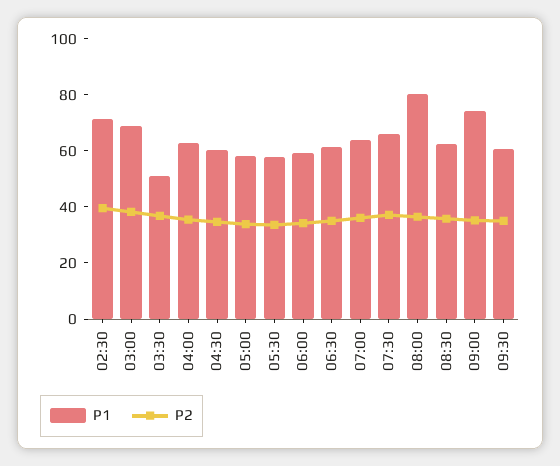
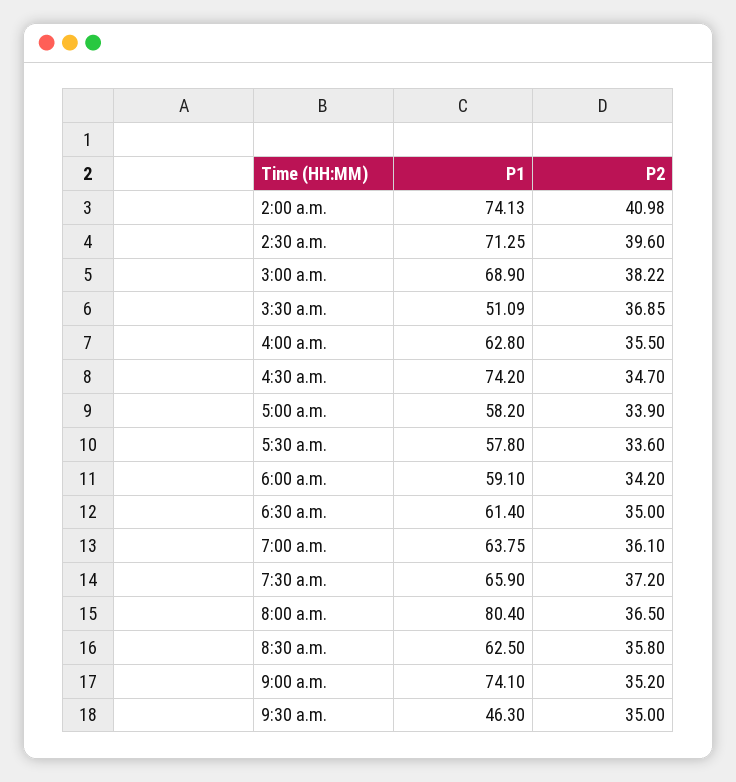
P1, 04:30: 60 -> 74.2
P1, 09:30: 60 -> 46.3
P1, 2:00 a.m.: none -> 74.13
P2, 2:00 a.m.: none -> 40.98

